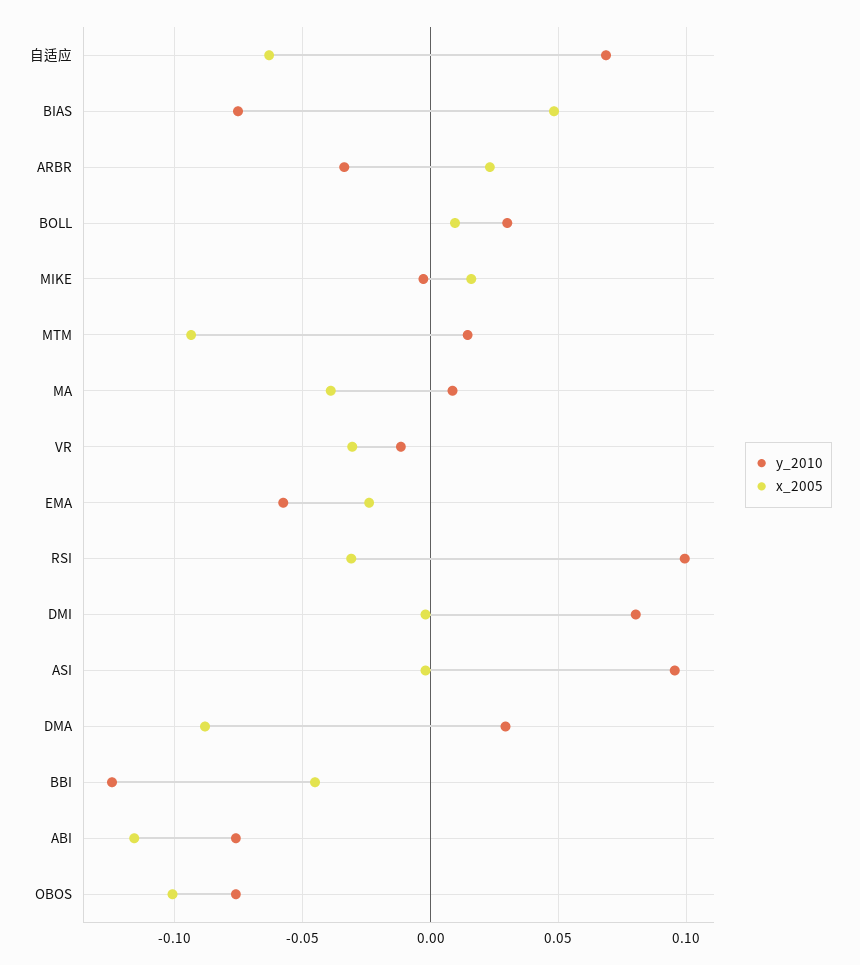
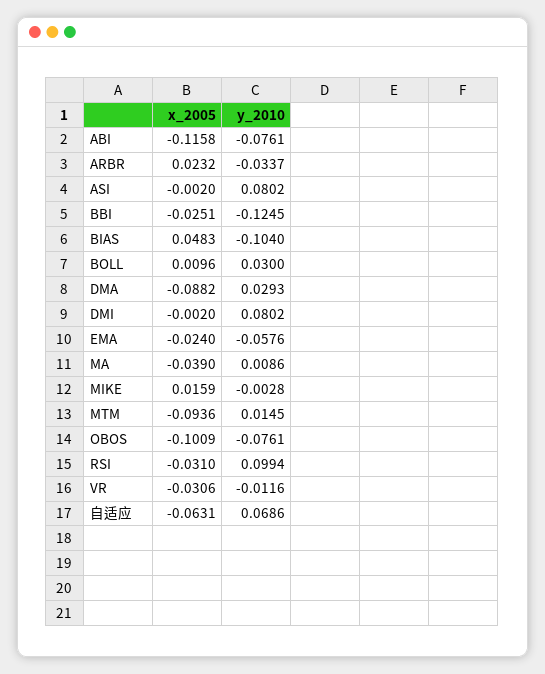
y_2010, BIAS: -0.075 -> -0.104
y_2010, ASI: 0.095 -> 0.0802
x_2005, BBI: -0.045 -> -0.0251

